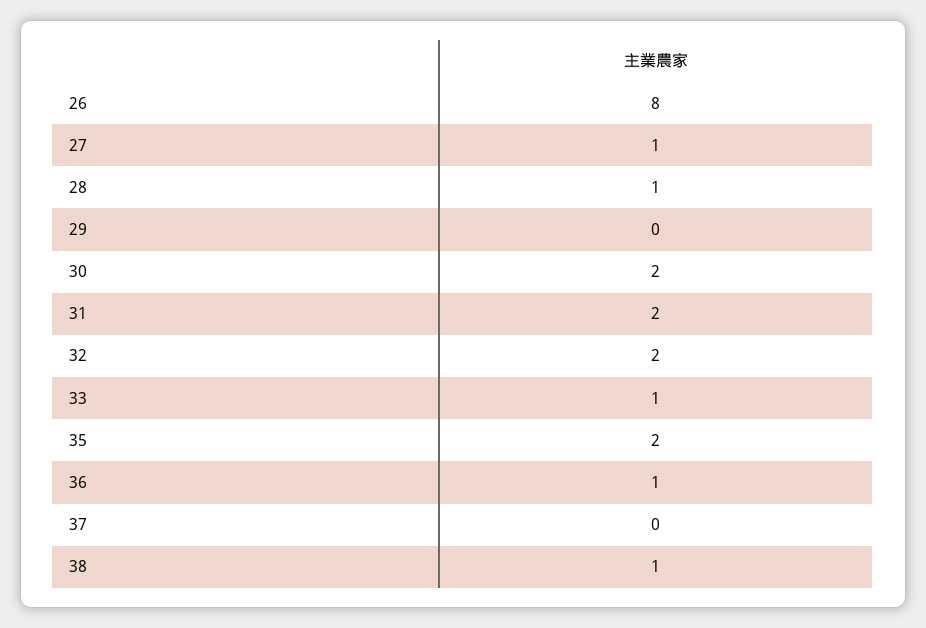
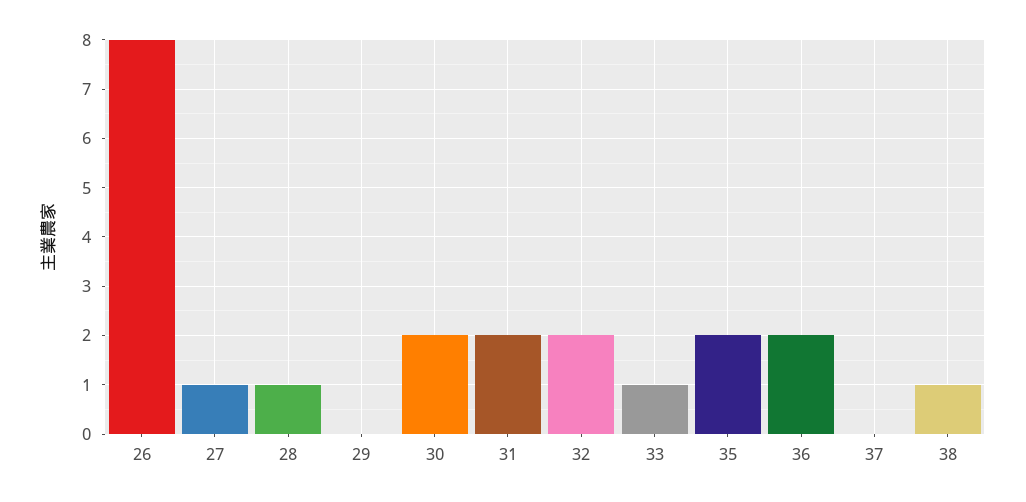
36: 1 -> 2

